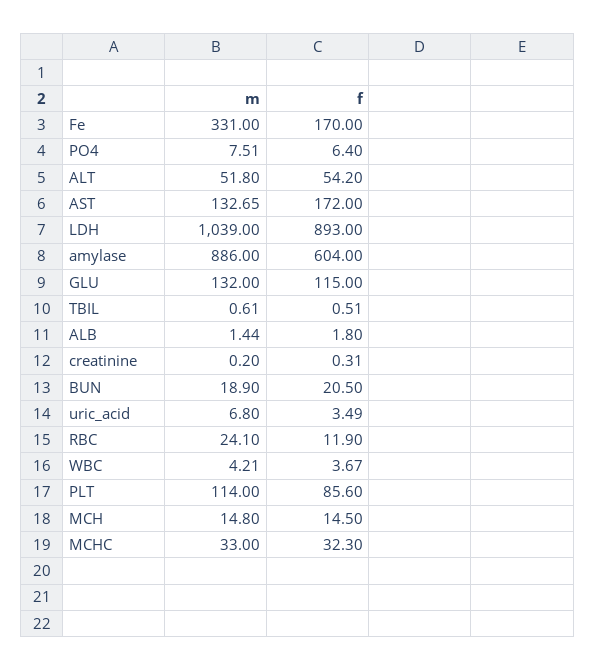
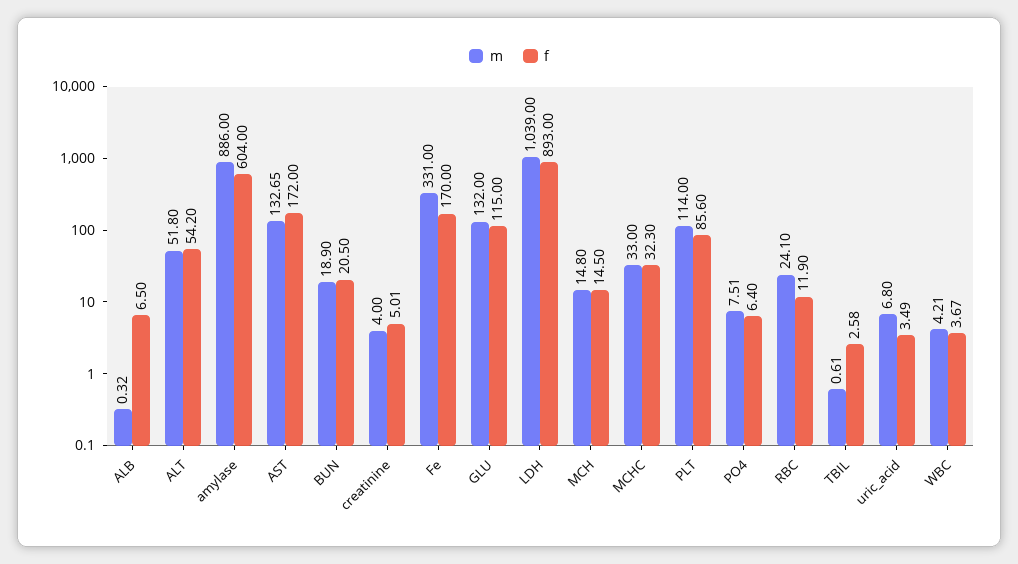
f, TBIL: 0.51 -> 2.58
m, ALB: 1.44 -> 0.32
f, ALB: 1.8 -> 6.5
m, creatinine: 0.2 -> 4
f, creatinine: 0.31 -> 5.01

